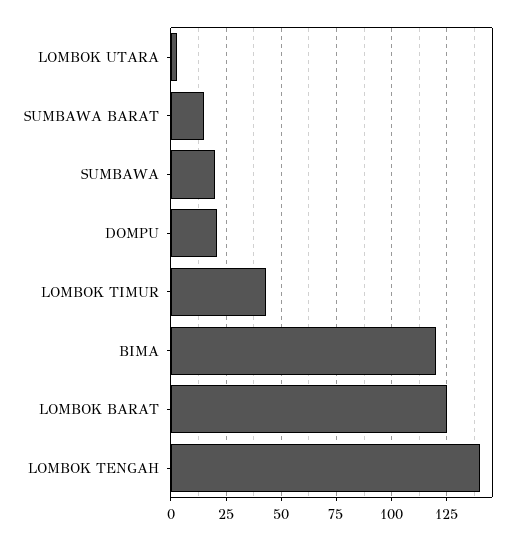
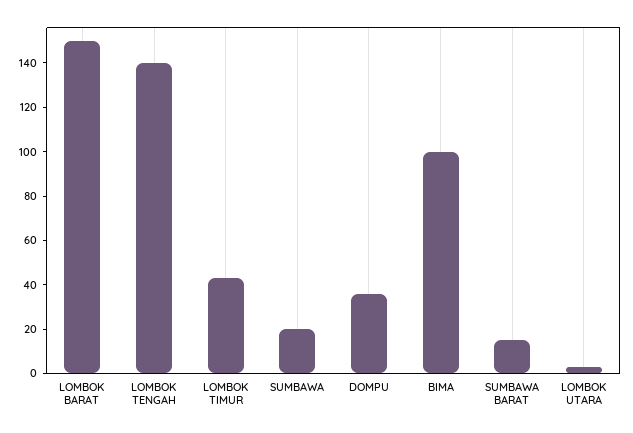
DOMPU: 20 -> 35
BIMA: 120 -> 100
LOMBOK BARAT: 125 -> 150

